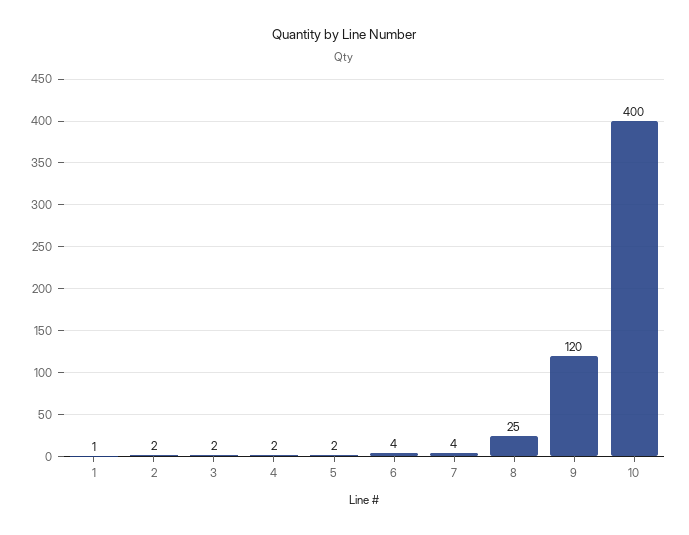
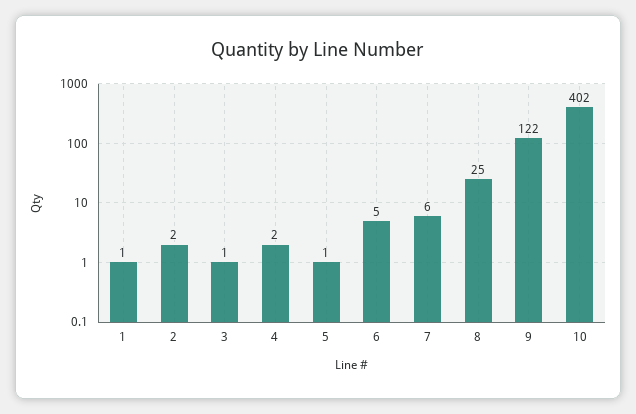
3: 2 -> 1
5: 2 -> 1
6: 4 -> 5
7: 4 -> 6
9: 120 -> 122
10: 400 -> 402

